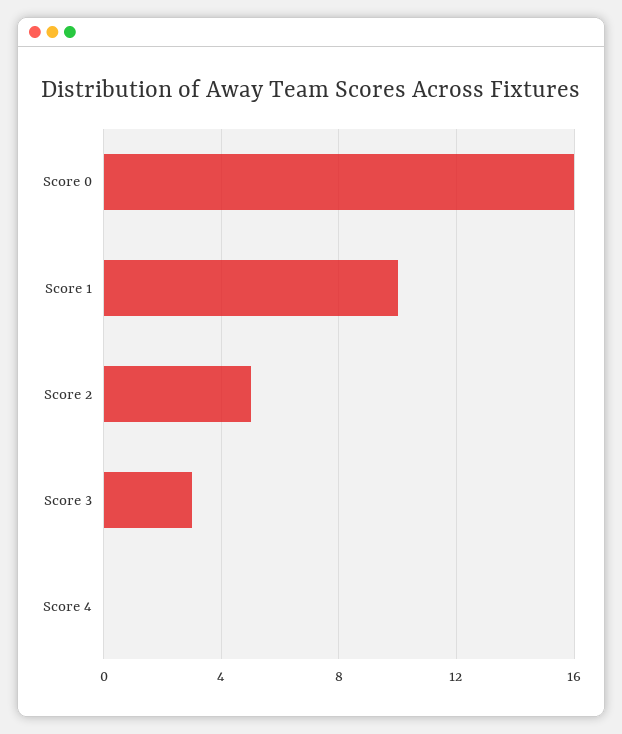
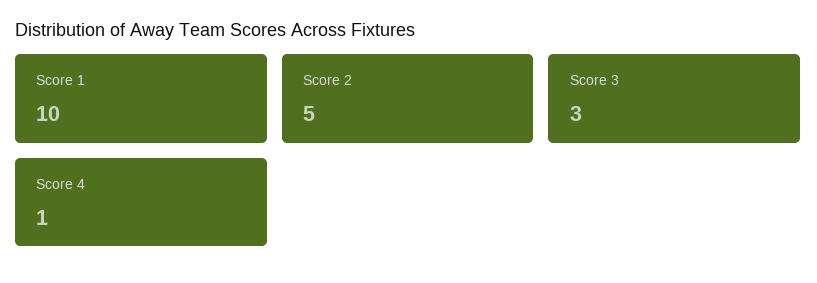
Score 0: 16 -> none
Score 4: 0 -> 1

